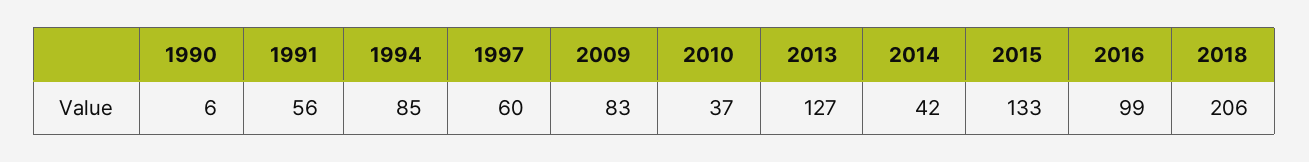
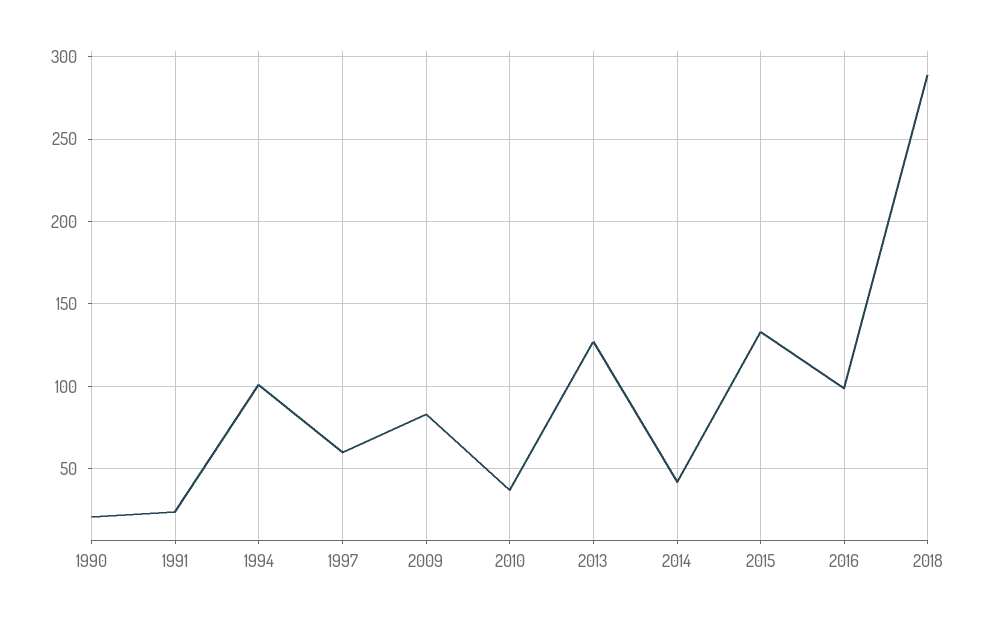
1990: 6 -> 20
1991: 56 -> 25
1994: 85 -> 100
2018: 206 -> 290

